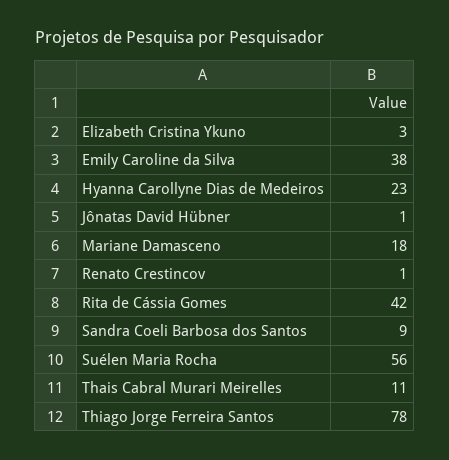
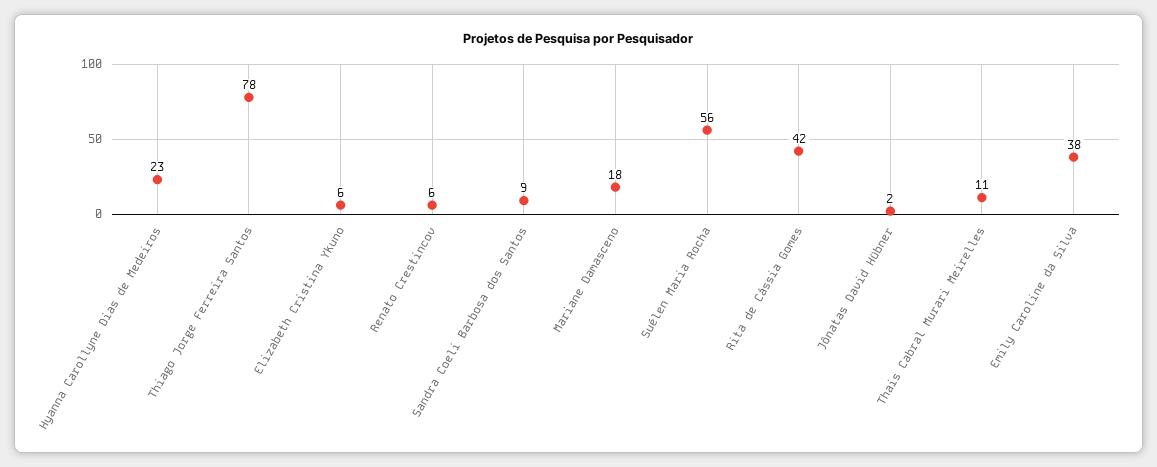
Elizabeth Cristina Ykuno: 3 -> 6
Jônatas David Hübner: 1 -> 2
Renato Crestincov: 1 -> 6

